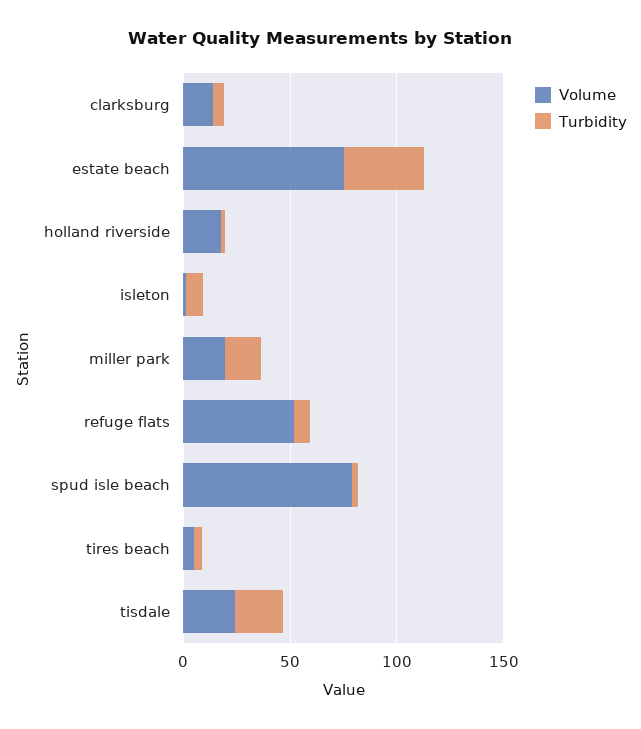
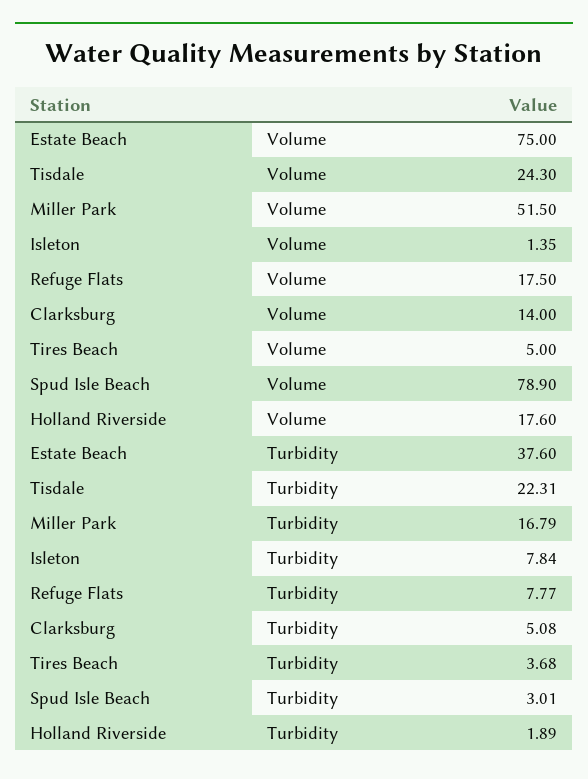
Volume, miller park: 20 -> 51.5
Volume, refuge flats: 50 -> 17.5

